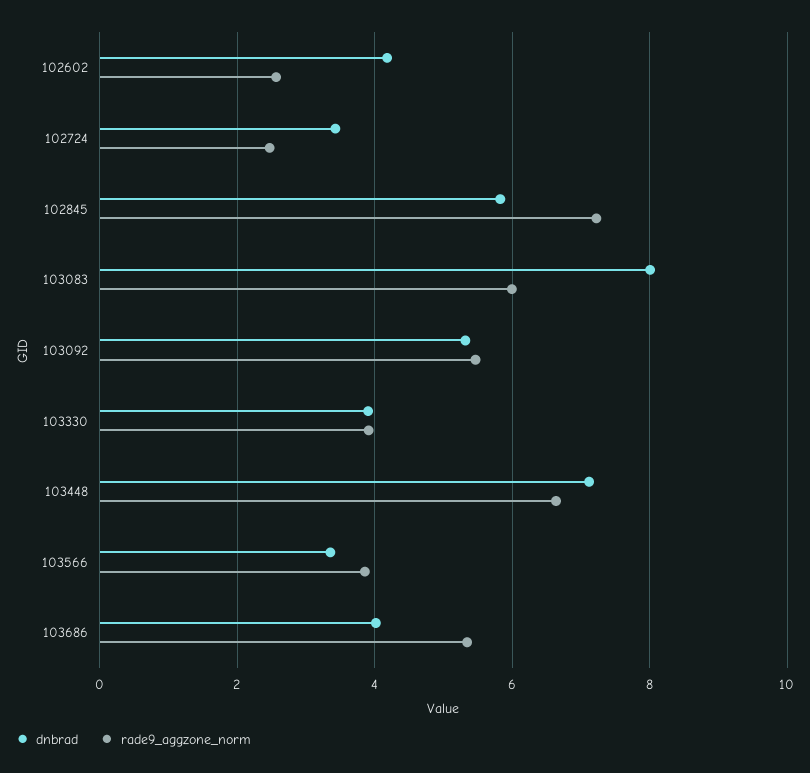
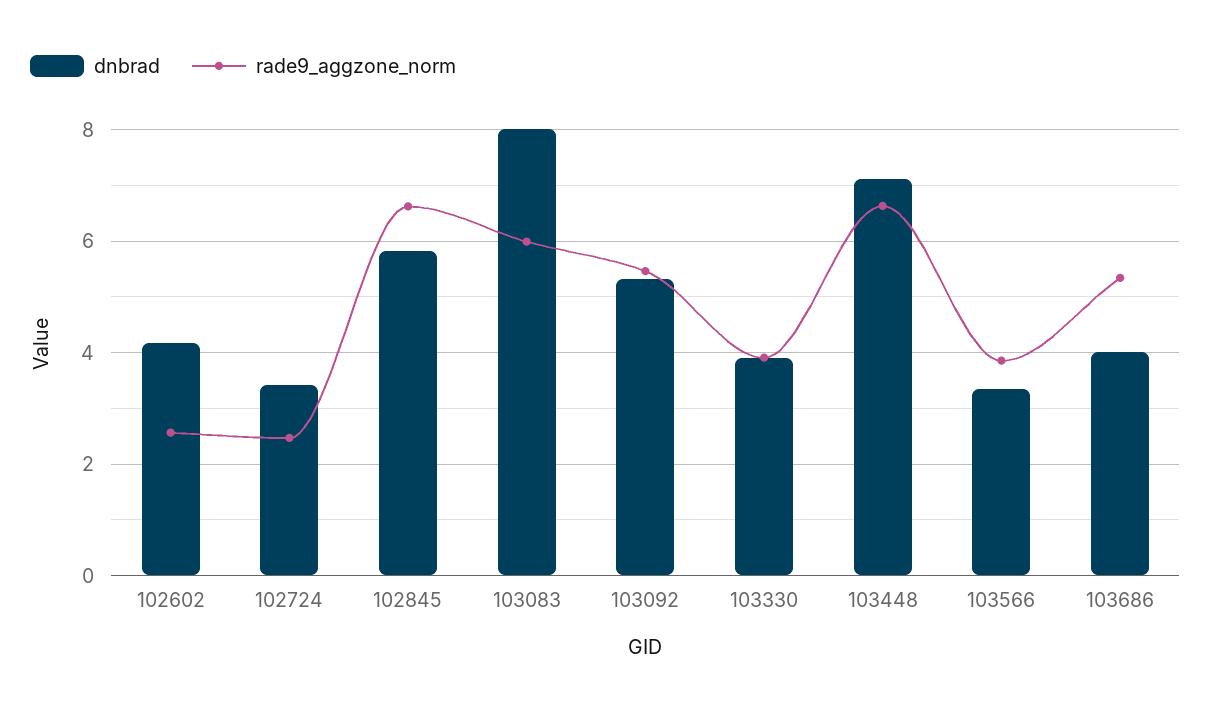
rade9_aggzone_norm, 102845: 7.2 -> 6.6

